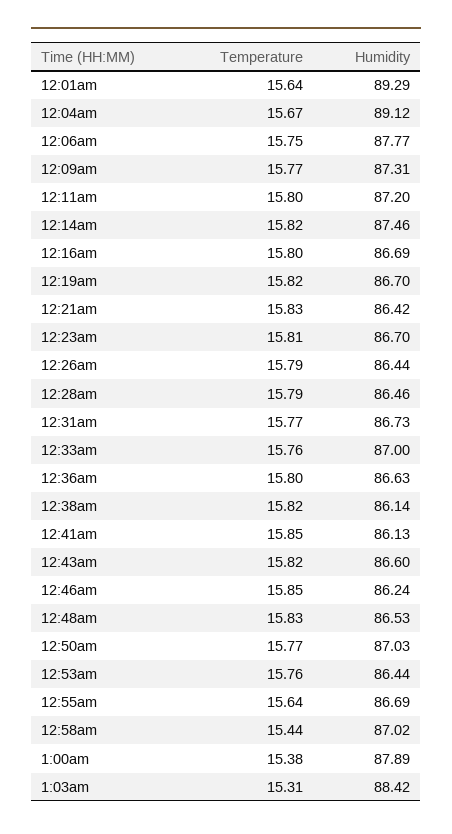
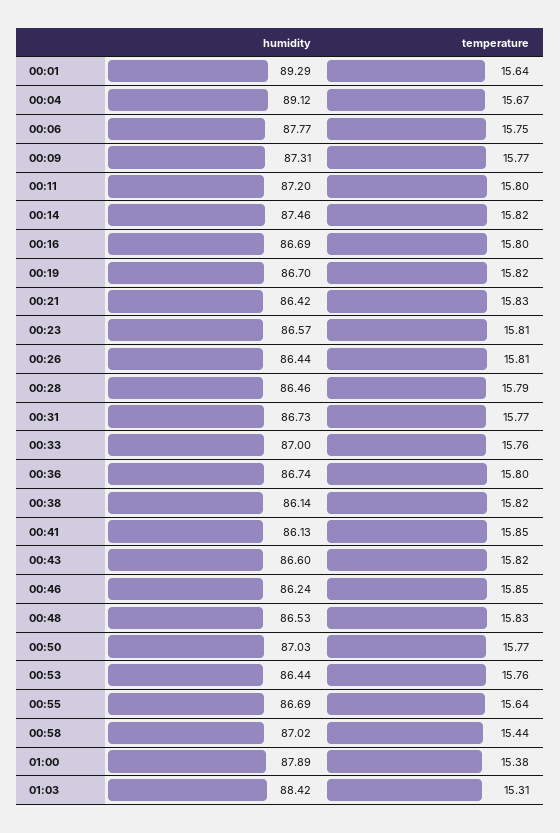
Humidity, 12:23am: 86.7 -> 86.57
Temperature, 12:26am: 15.79 -> 15.81
Humidity, 12:36am: 86.63 -> 86.74

